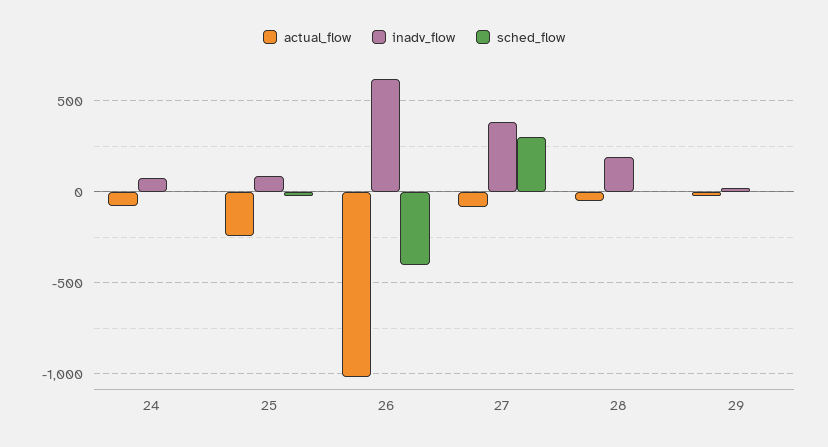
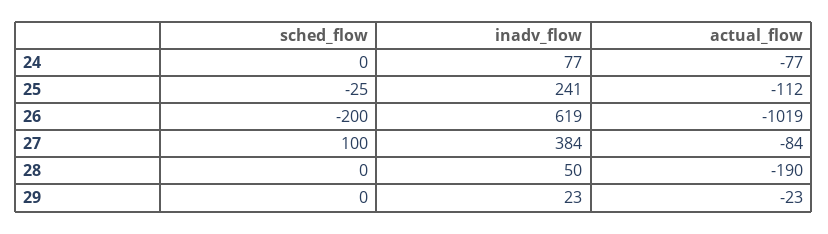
actual_flow, 25: -250 -> -112
inadv_flow, 25: 100 -> 241
sched_flow, 26: -400 -> -200
sched_flow, 27: 300 -> 100
actual_flow, 28: -50 -> -190
inadv_flow, 28: 200 -> 50

